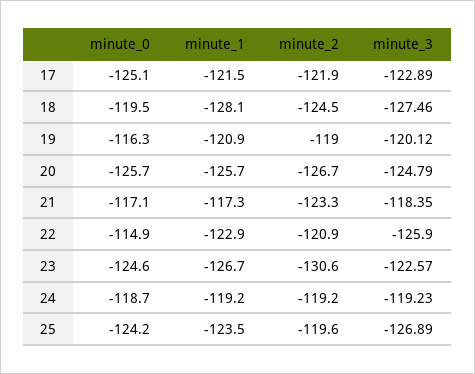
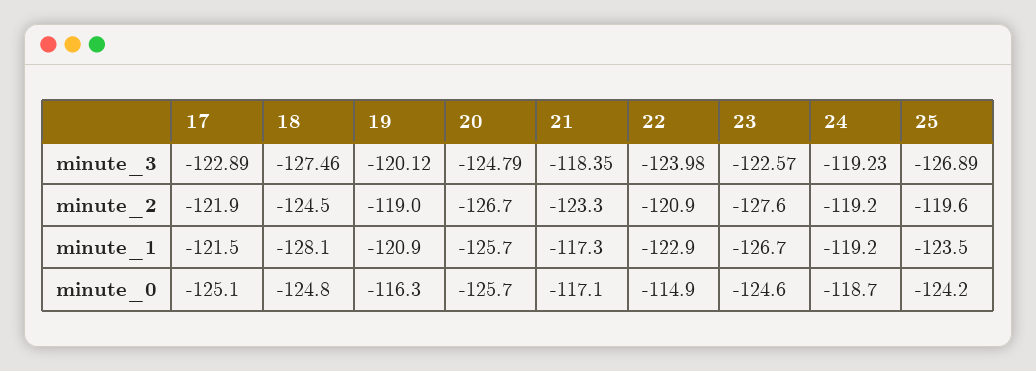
minute_0, 18: -119.5 -> -124.8
minute_3, 22: -125.9 -> -123.98
minute_2, 23: -130.6 -> -127.6

